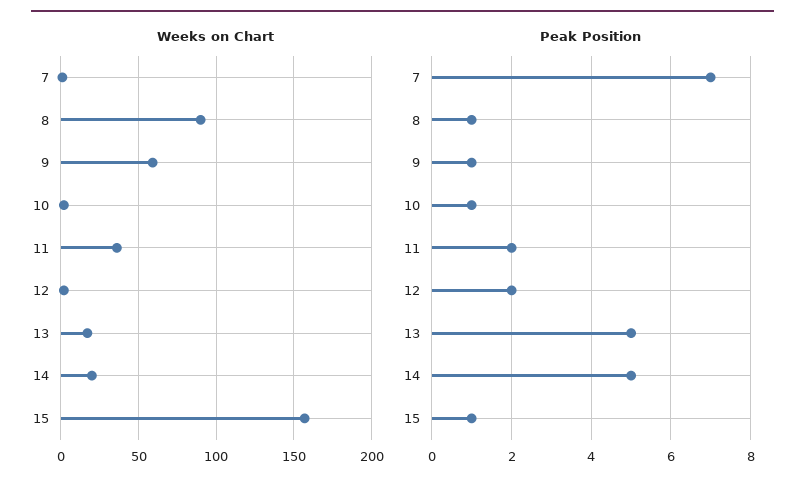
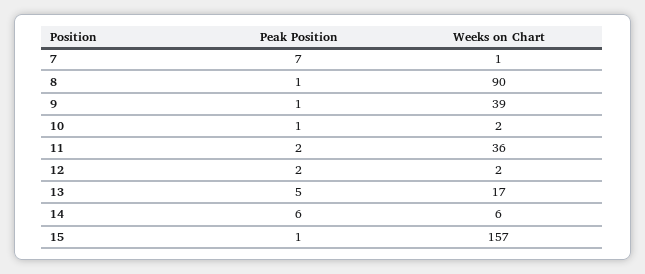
Weeks on Chart, 9: 60 -> 39
Weeks on Chart, 14: 20 -> 6
Peak Position, 14: 5 -> 6

